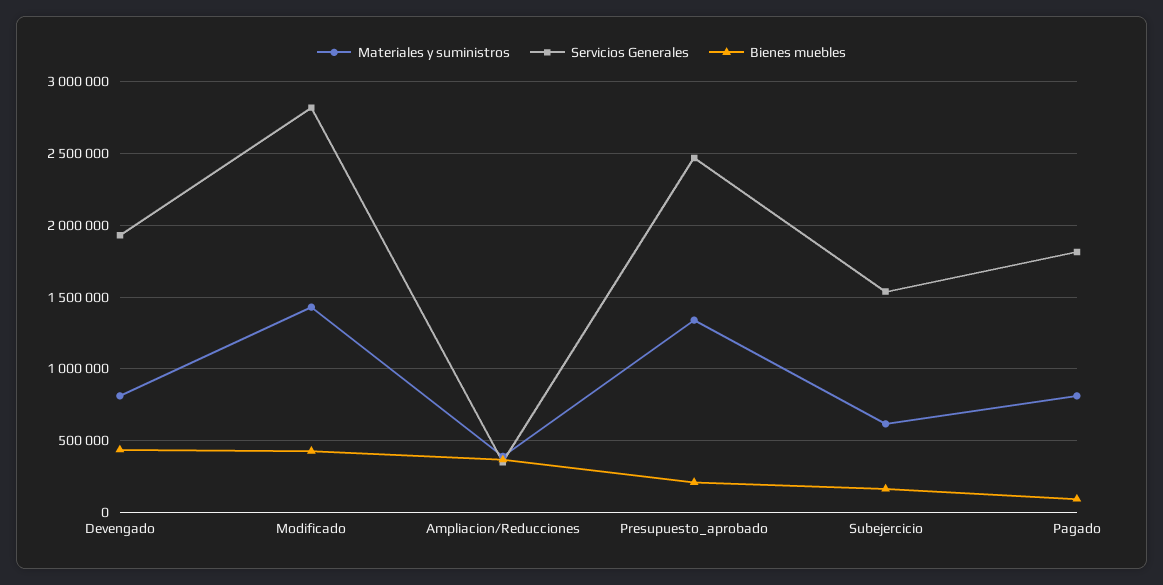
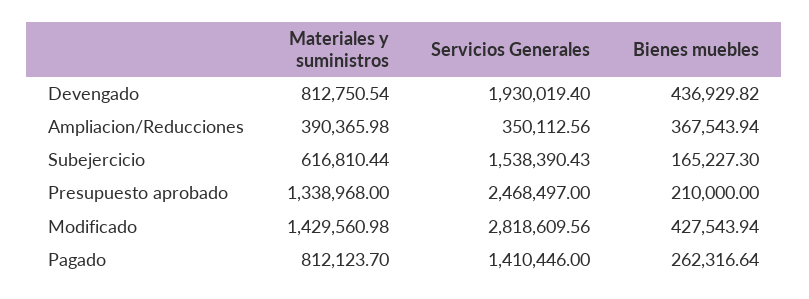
Servicios Generales, Pagado: 1800000 -> 1410446
Bienes muebles, Pagado: 100000 -> 262316.64

